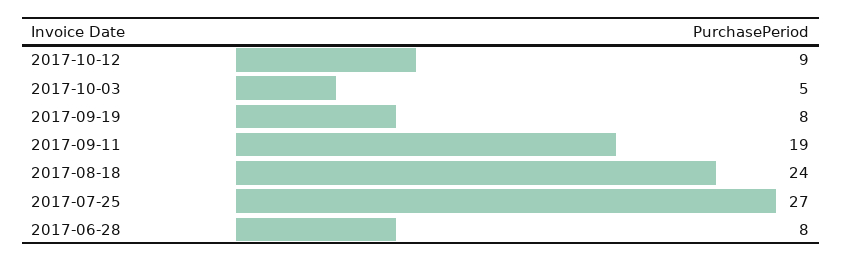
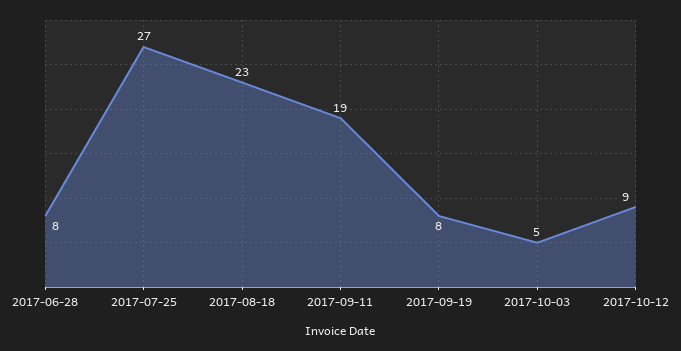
2017-08-18: 24 -> 23

